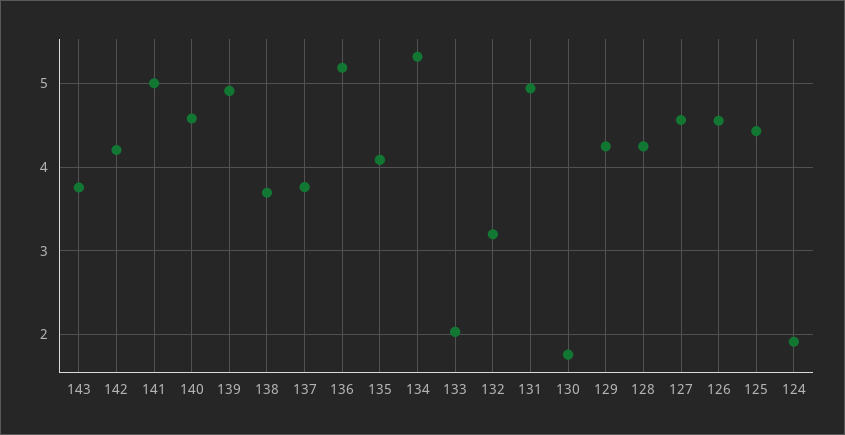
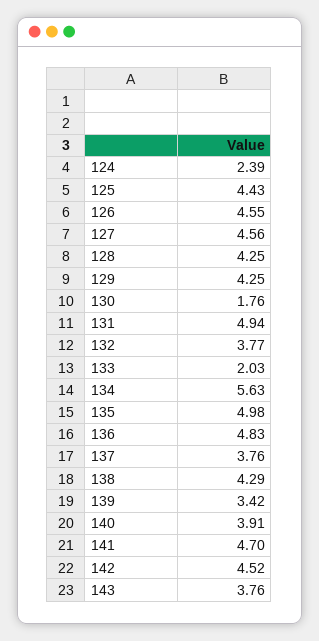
142: 4.2 -> 4.52
141: 5 -> 4.7
140: 4.6 -> 3.91
139: 4.9 -> 3.42
138: 3.7 -> 4.29
136: 5.2 -> 4.83
135: 4.1 -> 4.98
134: 5.3 -> 5.63
132: 3.2 -> 3.77
124: 1.9 -> 2.39

